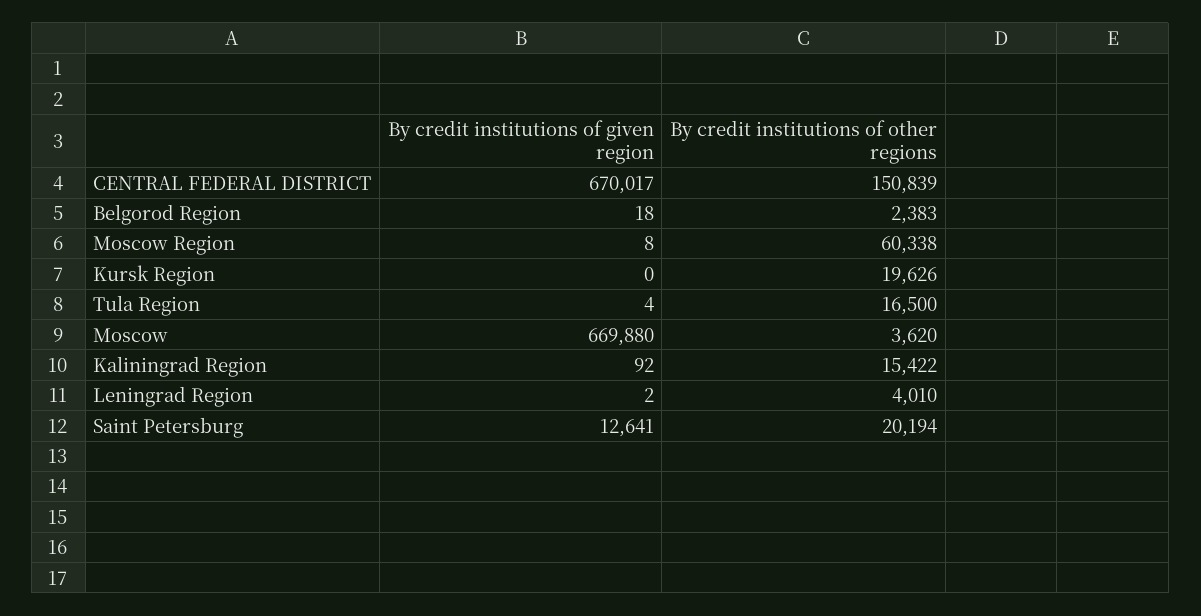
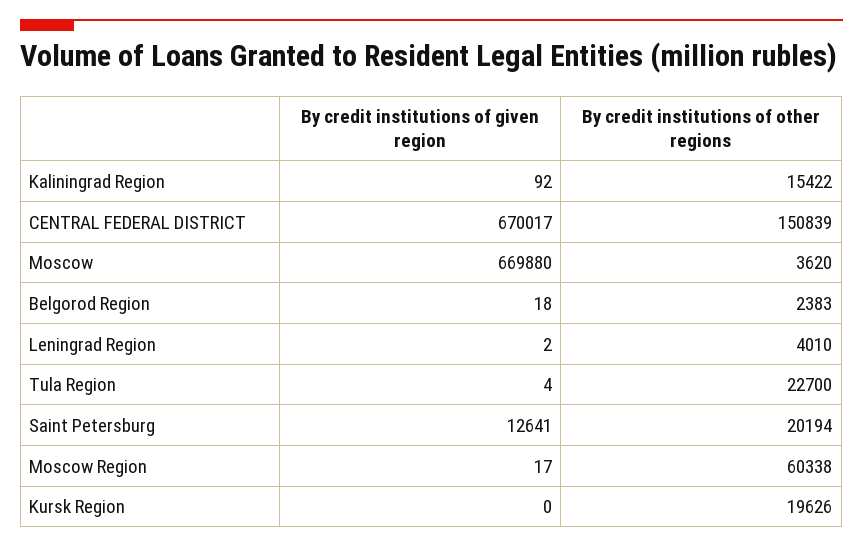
By credit institutions of given region, Moscow Region: 8 -> 17
By credit institutions of other regions, Tula Region: 16500 -> 22700

